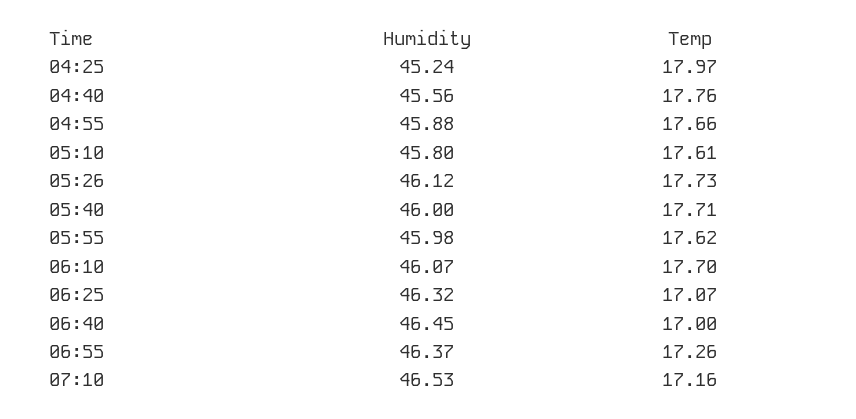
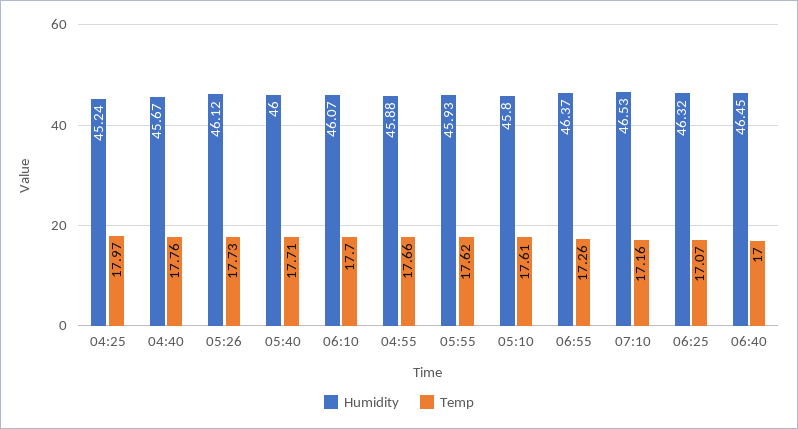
Humidity, 04:40: 45.56 -> 45.67
Humidity, 05:55: 45.98 -> 45.93

